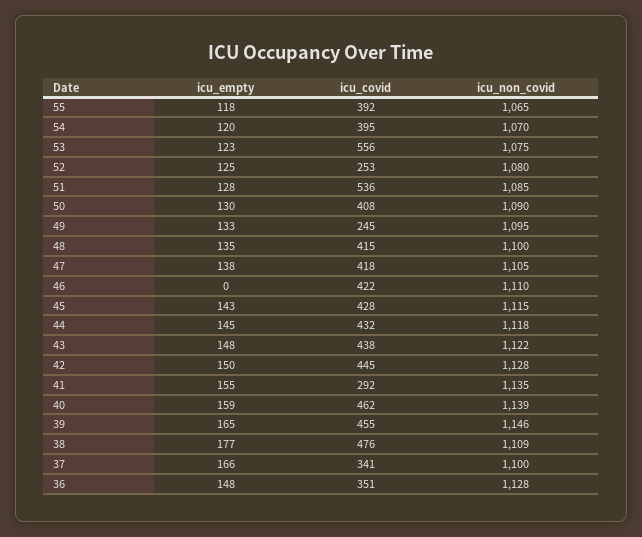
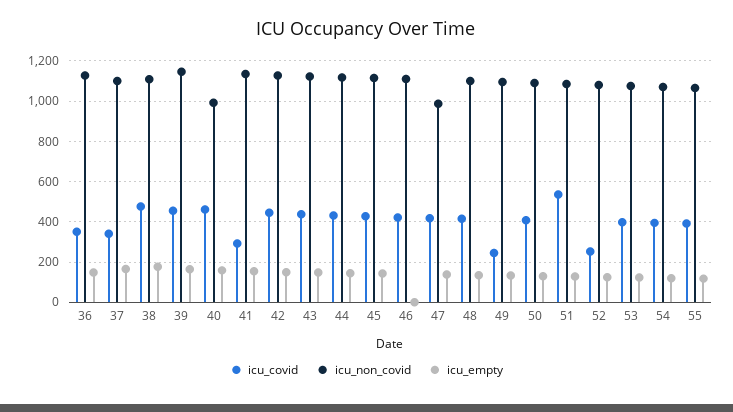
icu_covid, 53: 556 -> 400
icu_non_covid, 47: 1105 -> 1000
icu_non_covid, 40: 1139 -> 1000

